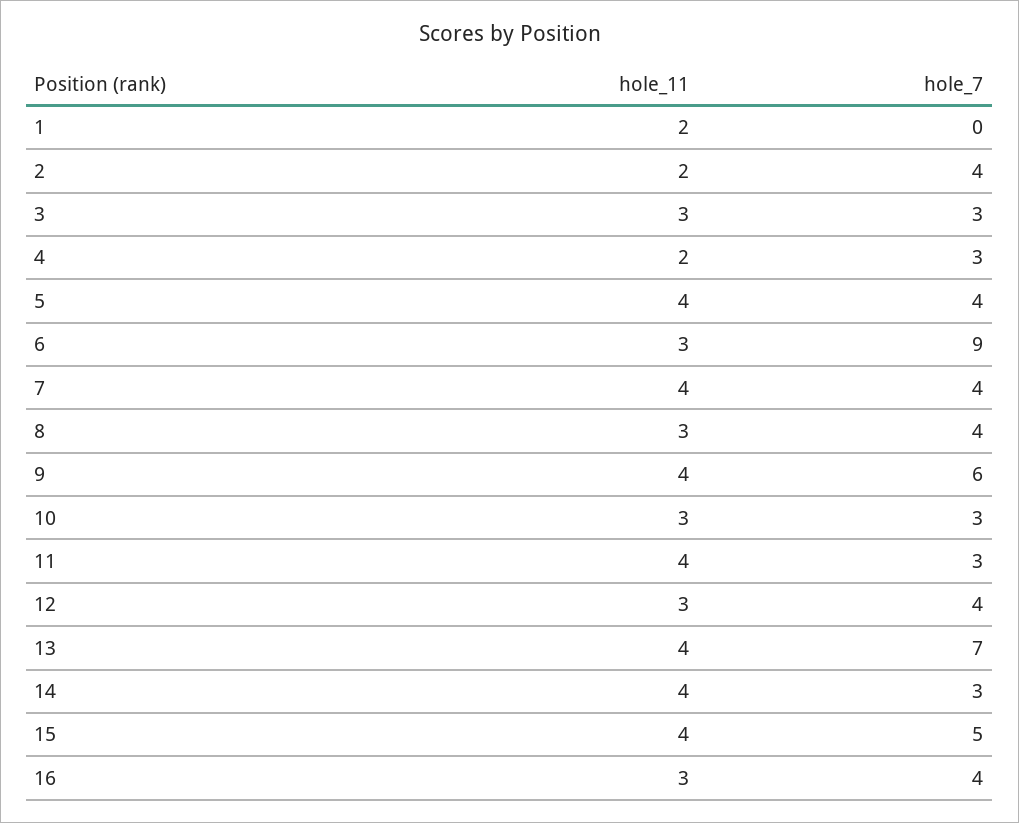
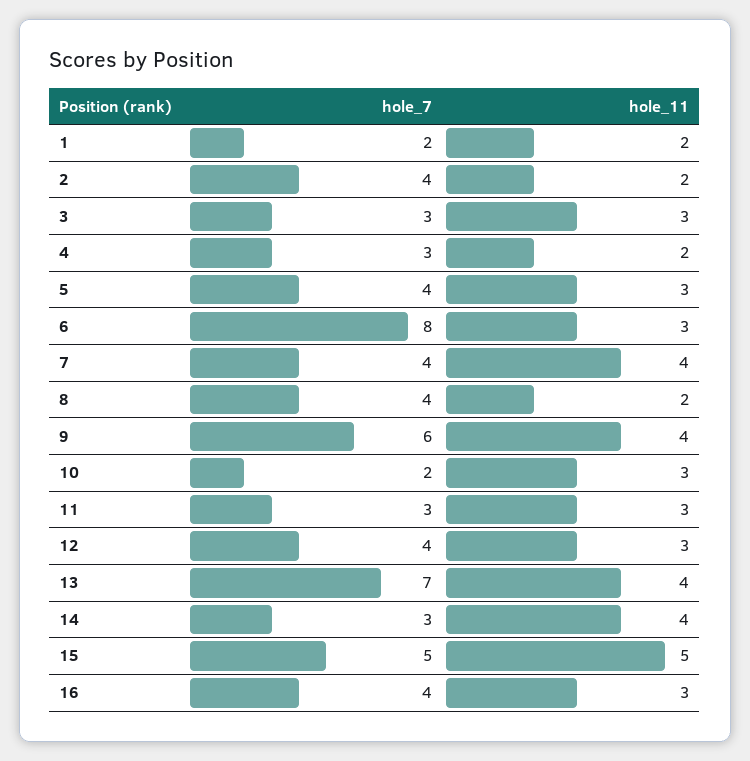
hole_7, 1: 0 -> 2
hole_11, 5: 4 -> 3
hole_7, 6: 9 -> 8
hole_11, 8: 3 -> 2
hole_7, 10: 3 -> 2
hole_11, 11: 4 -> 3
hole_11, 15: 4 -> 5

